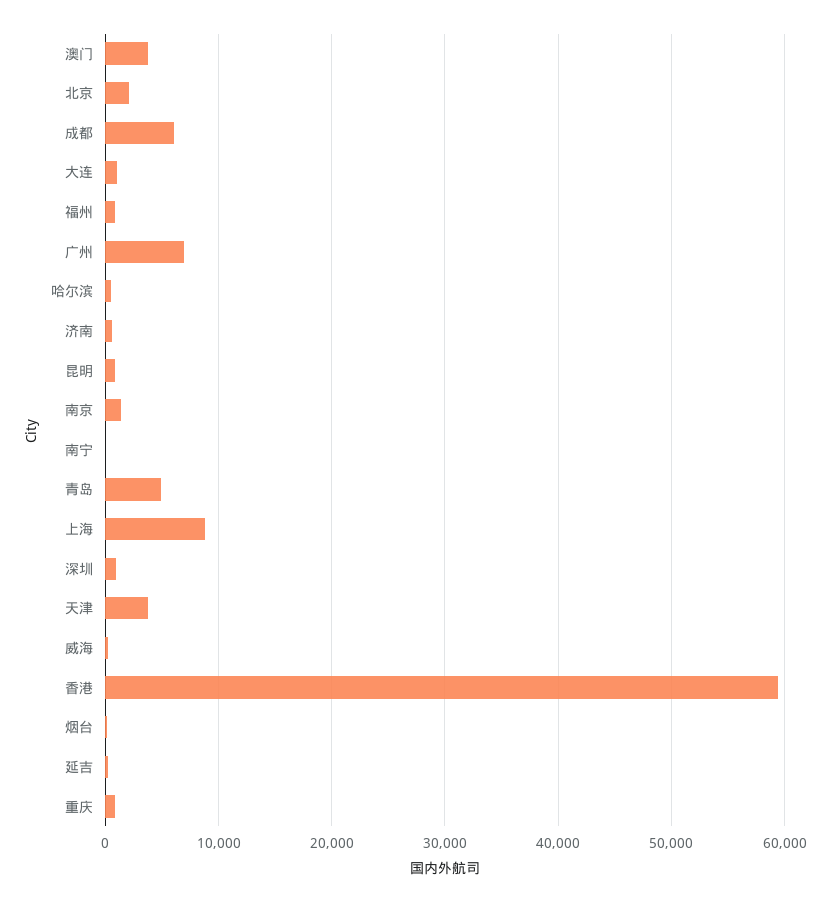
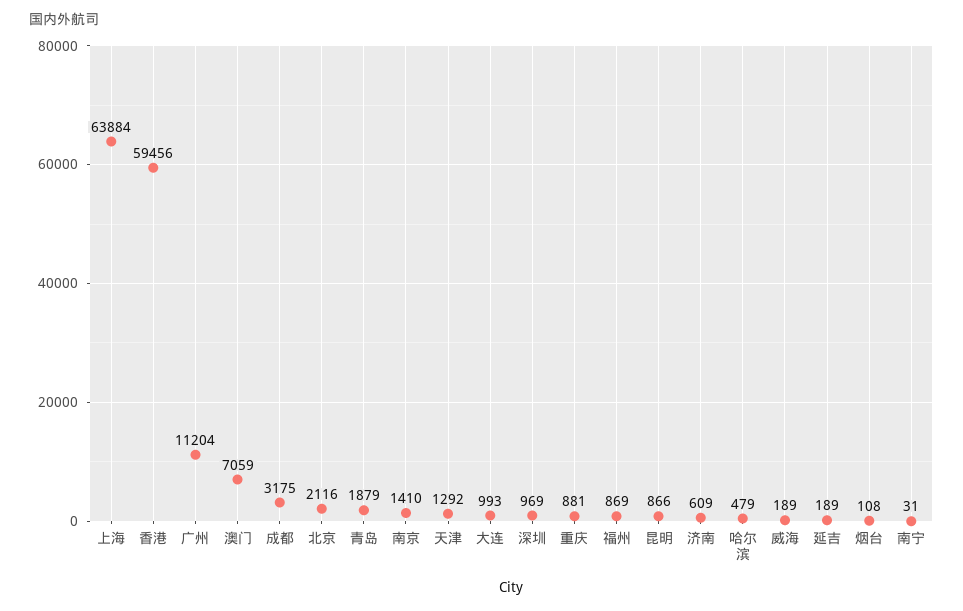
澳门: 4000 -> 7059
成都: 6000 -> 3175
广州: 7000 -> 11204
青岛: 5000 -> 1879
上海: 9000 -> 63884
天津: 4000 -> 1292

